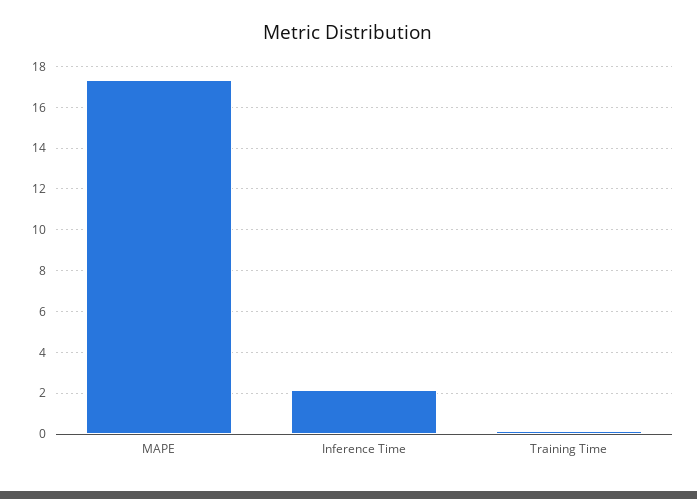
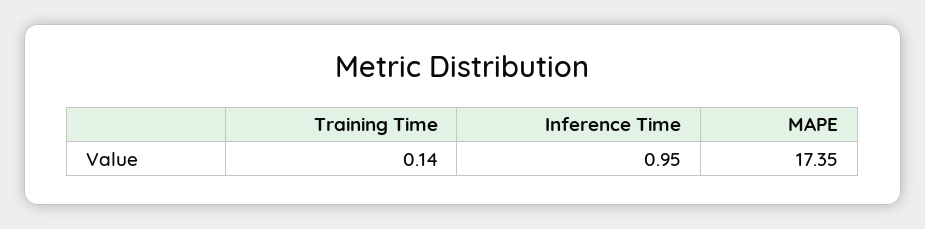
Inference Time: 2 -> 0.95

